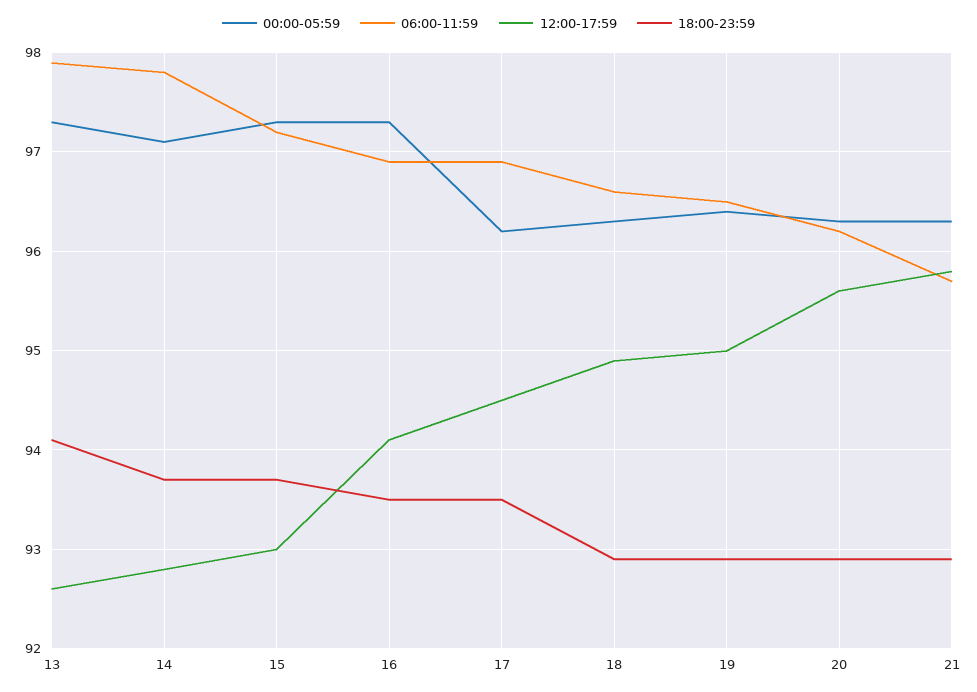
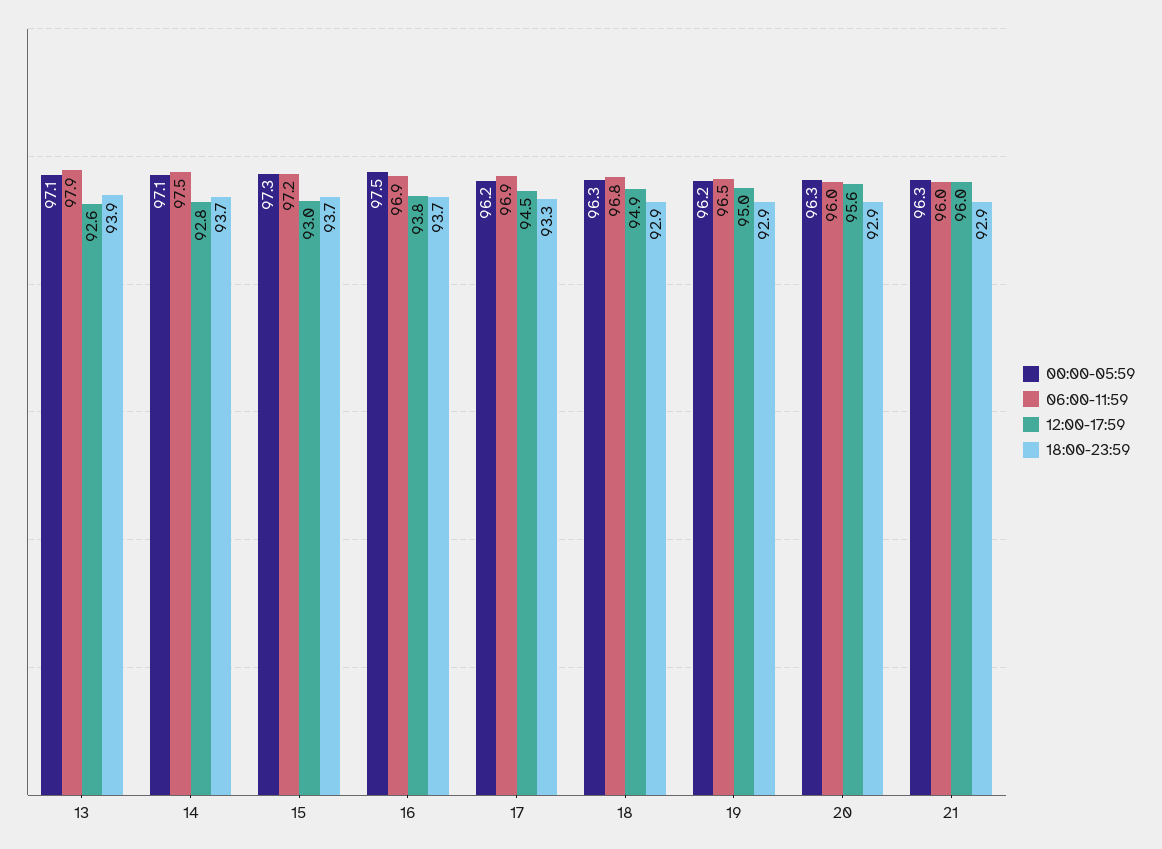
00:00-05:59, 13: 97.3 -> 97.1
18:00-23:59, 13: 94.1 -> 93.9
06:00-11:59, 14: 97.8 -> 97.5
00:00-05:59, 16: 97.3 -> 97.5
12:00-17:59, 16: 94.1 -> 93.8
18:00-23:59, 16: 93.5 -> 93.7
18:00-23:59, 17: 93.5 -> 93.3
06:00-11:59, 18: 96.6 -> 96.8
00:00-05:59, 19: 96.4 -> 96.2
06:00-11:59, 20: 96.2 -> 96
06:00-11:59, 21: 95.7 -> 96
12:00-17:59, 21: 95.8 -> 96

